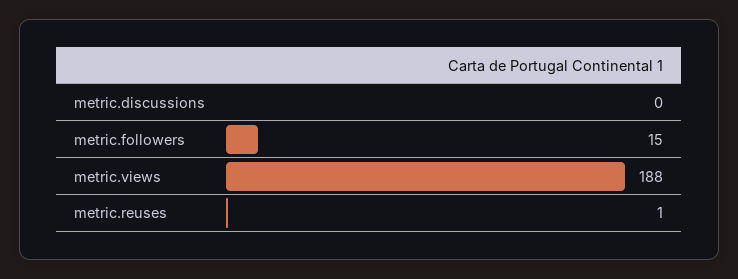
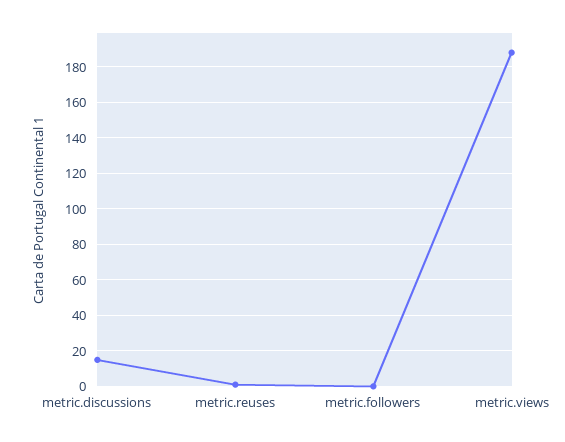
metric.discussions: 0 -> 15
metric.followers: 15 -> 0

